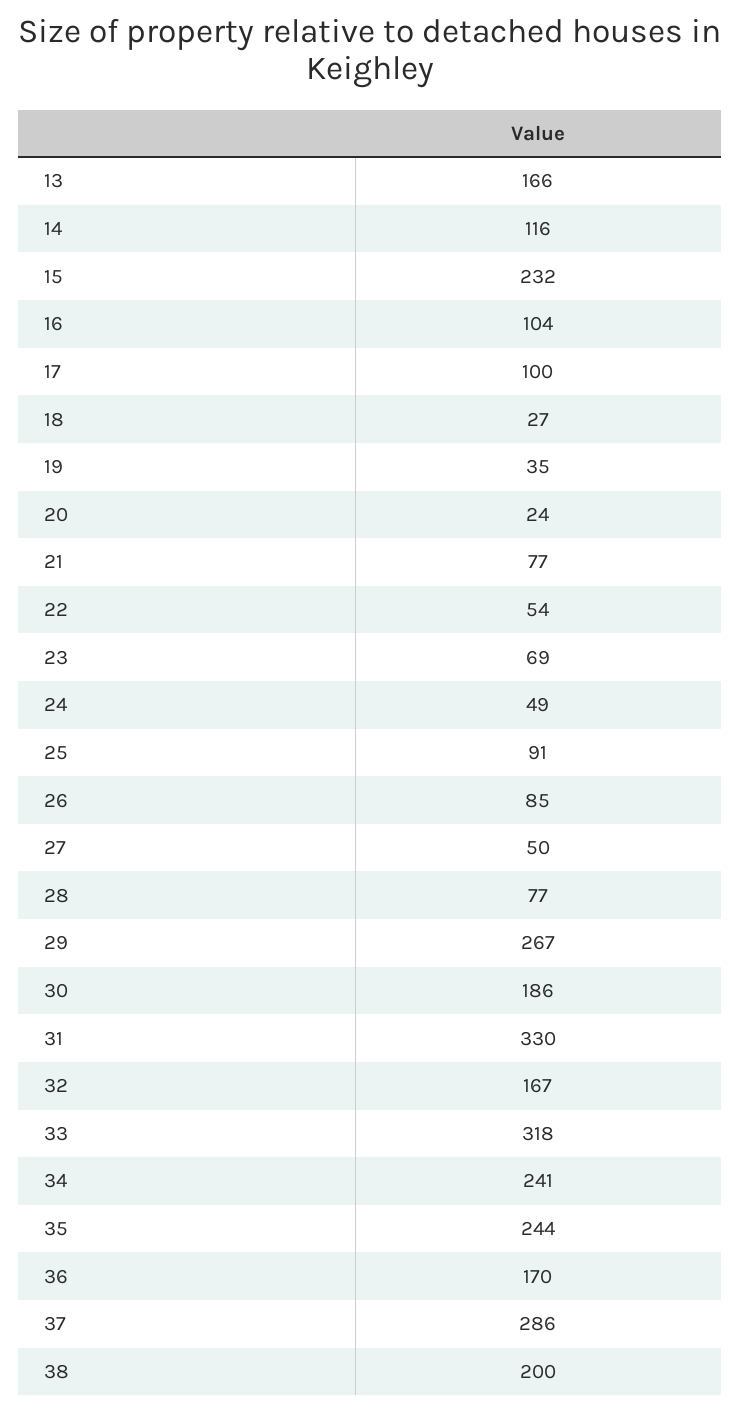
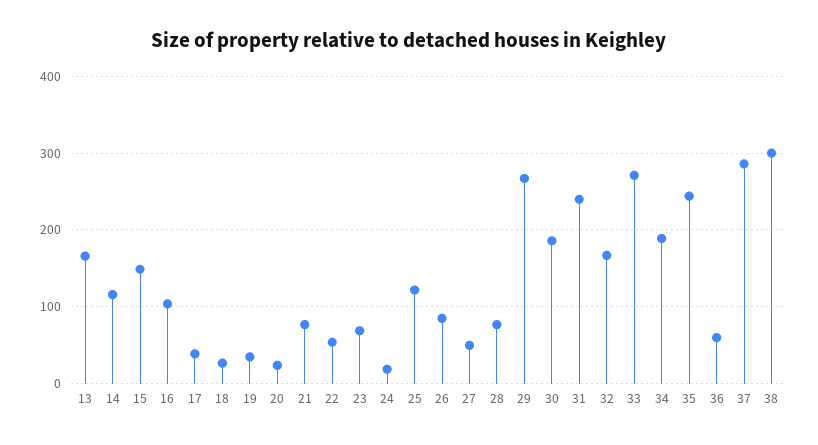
15: 232 -> 150
17: 100 -> 40
24: 49 -> 20
25: 91 -> 120
31: 330 -> 240
33: 318 -> 270
34: 241 -> 190
36: 170 -> 60
38: 200 -> 300

